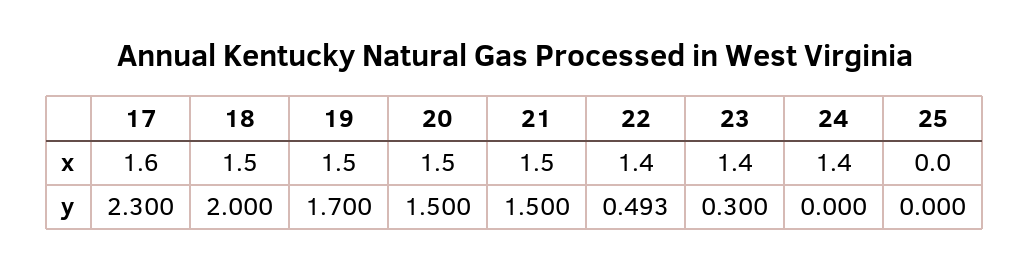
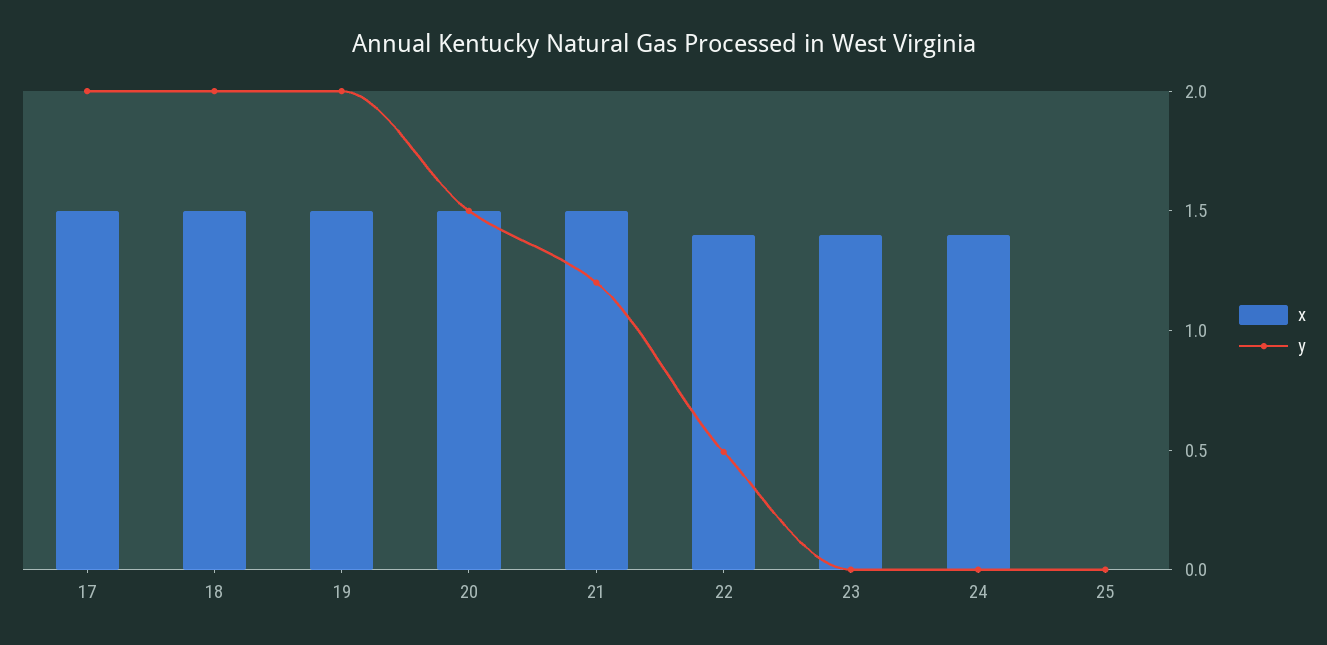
x, 17: 1.6 -> 1.5
y, 17: 2.3 -> 2
y, 19: 1.7 -> 2
y, 21: 1.5 -> 1.2
y, 23: 0.3 -> 0

